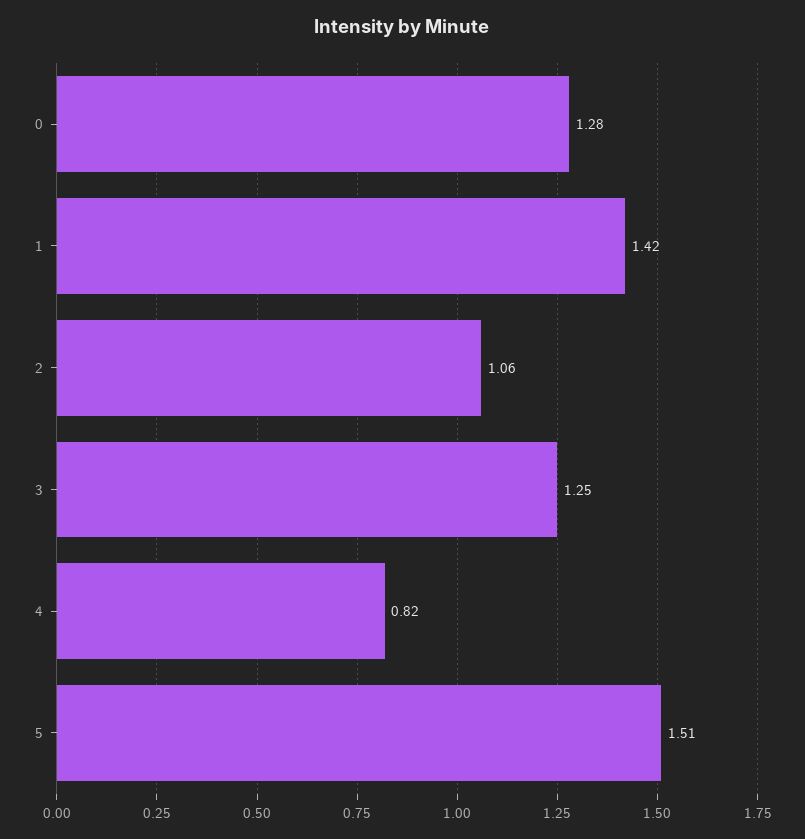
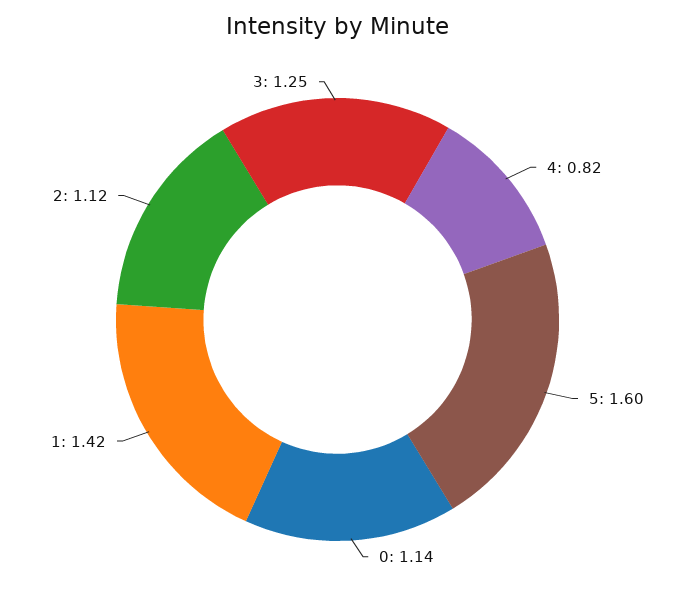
0: 1.28 -> 1.14
2: 1.06 -> 1.12
5: 1.51 -> 1.6

